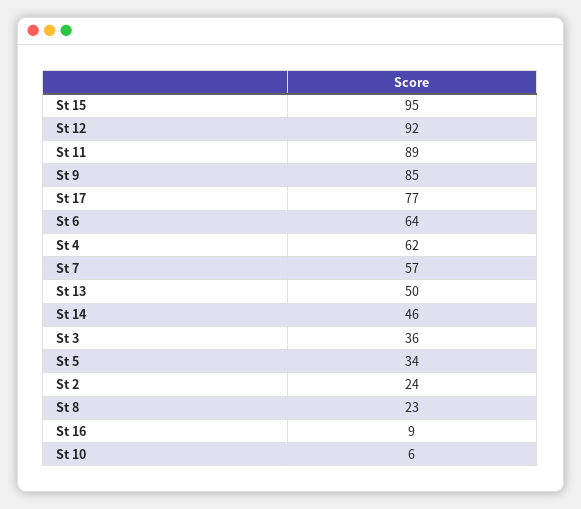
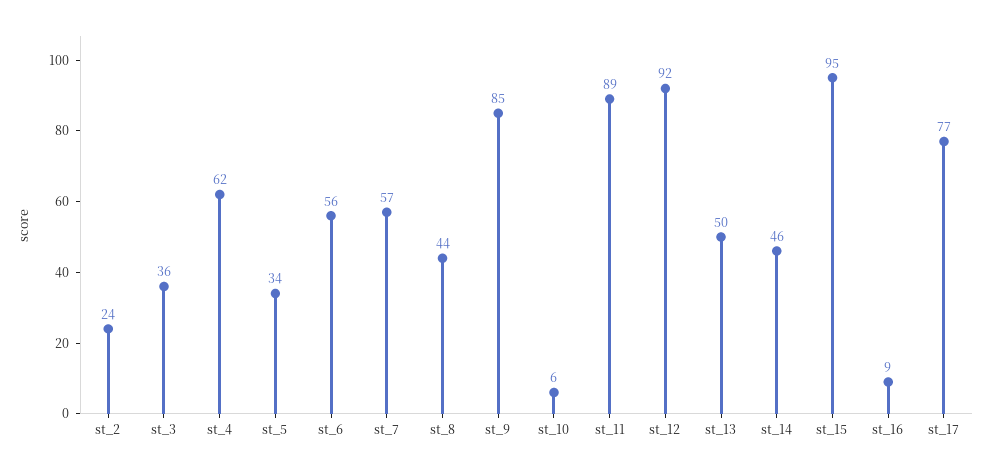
St 6: 64 -> 56
St 8: 23 -> 44

